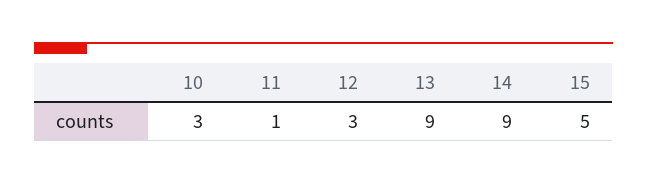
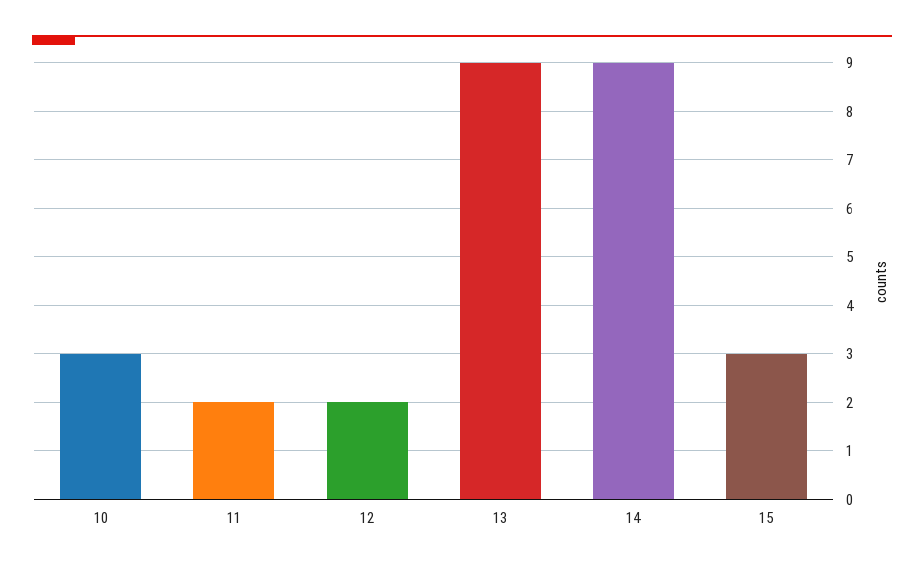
11: 1 -> 2
12: 3 -> 2
15: 5 -> 3

